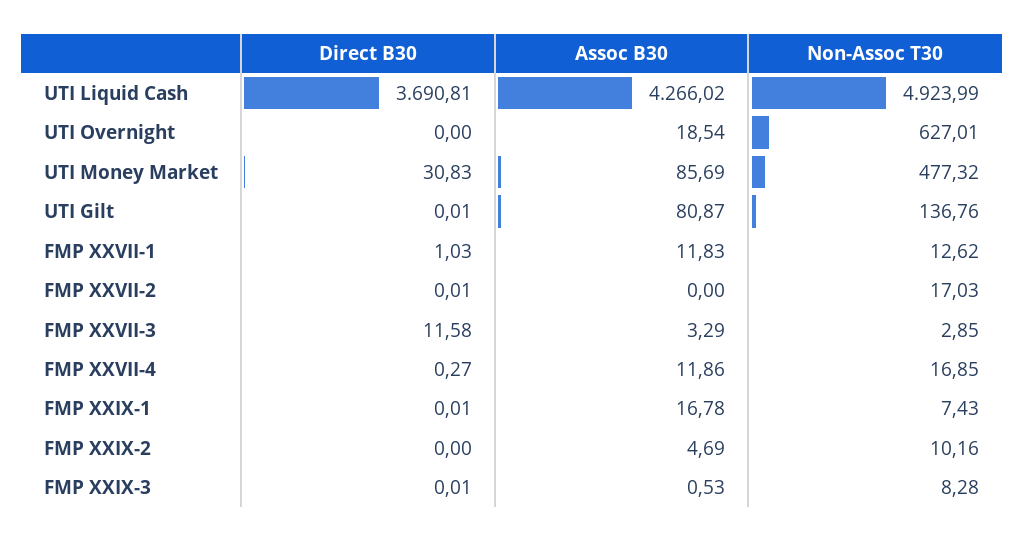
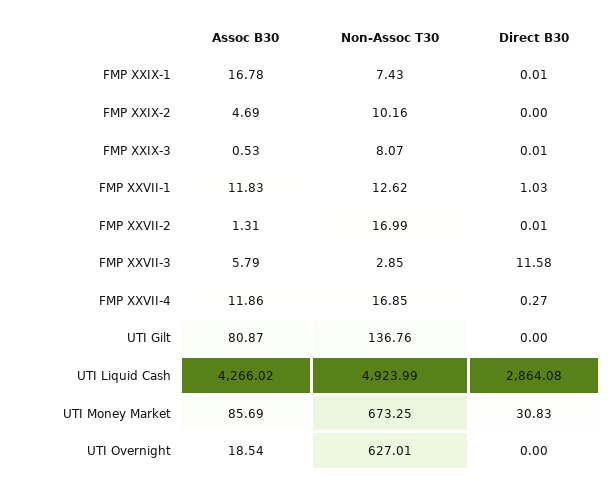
Direct B30, UTI Liquid Cash: 3690.81 -> 2864.08
Non-Assoc T30, UTI Money Market: 477.32 -> 673.25
Direct B30, UTI Gilt: 0.01 -> 0
Assoc B30, FMP XXVII-2: 0 -> 1.31
Non-Assoc T30, FMP XXVII-2: 17.03 -> 16.99
Assoc B30, FMP XXVII-3: 3.29 -> 5.79
Non-Assoc T30, FMP XXIX-3: 8.28 -> 8.07

